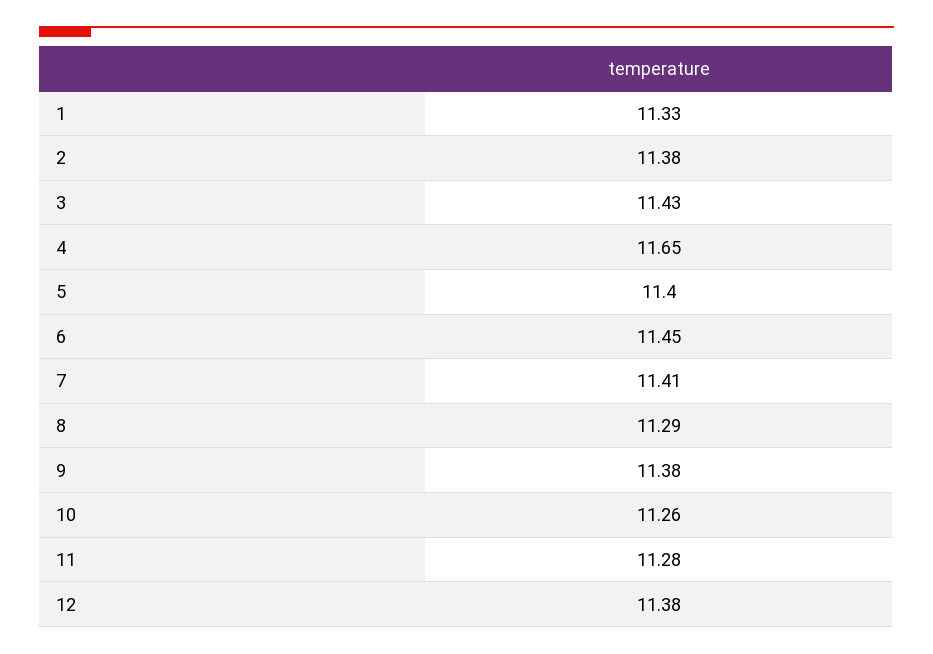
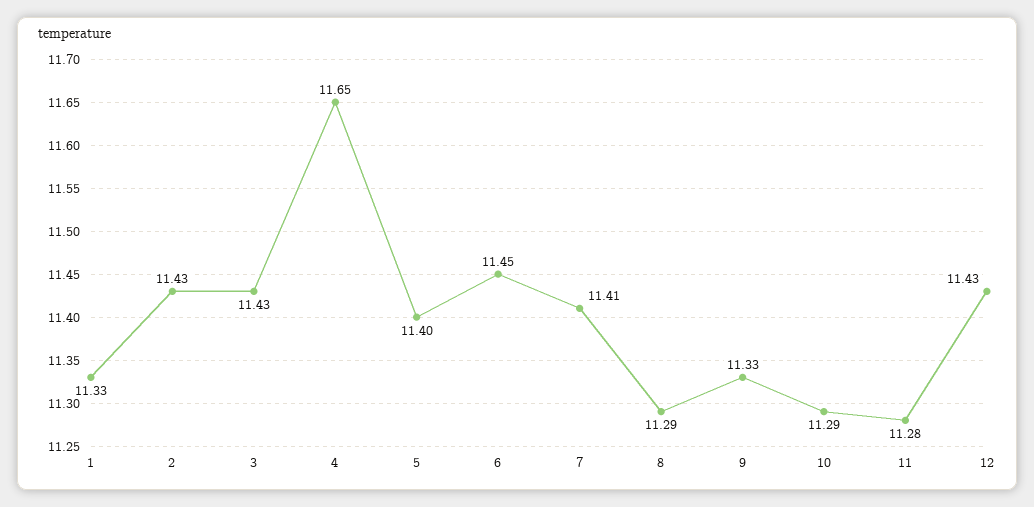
2: 11.38 -> 11.43
9: 11.38 -> 11.33
10: 11.26 -> 11.29
12: 11.38 -> 11.43

